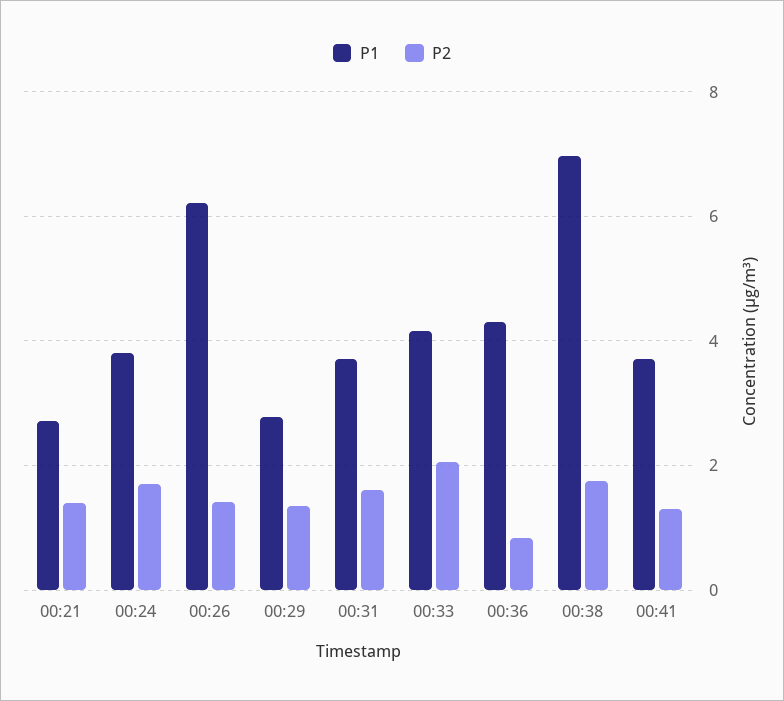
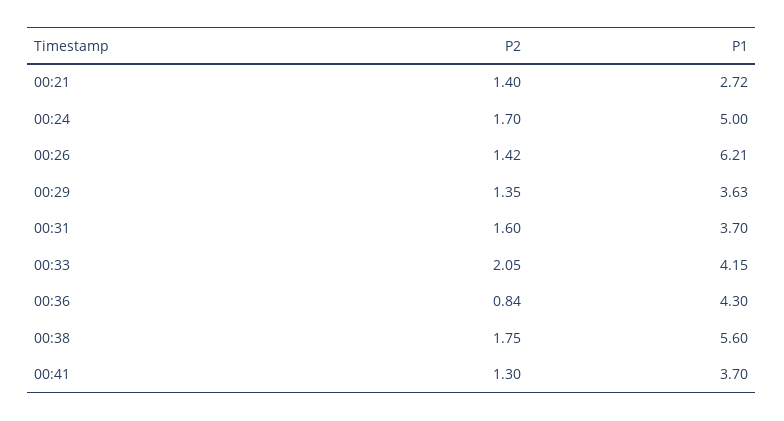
P1, 00:24: 3.8 -> 5
P1, 00:29: 2.8 -> 3.63
P1, 00:38: 7 -> 5.6

